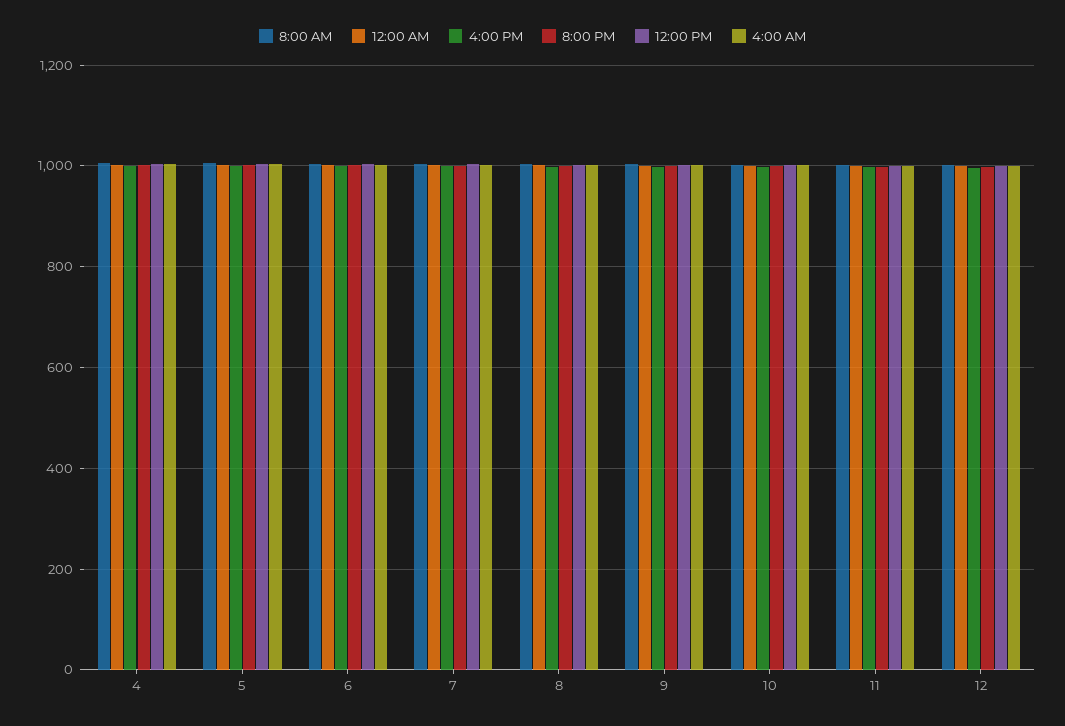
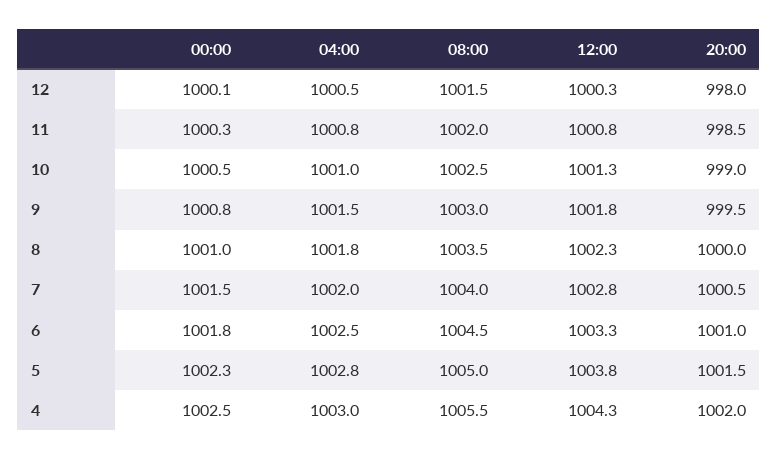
4:00 PM, 4: 1000 -> none
4:00 PM, 5: 1000 -> none
4:00 PM, 6: 1000 -> none
4:00 PM, 7: 1000 -> none
4:00 PM, 8: 1000 -> none
4:00 PM, 9: 1000 -> none
4:00 PM, 10: 1000 -> none
4:00 PM, 11: 1000 -> none
4:00 PM, 12: 1000 -> none

